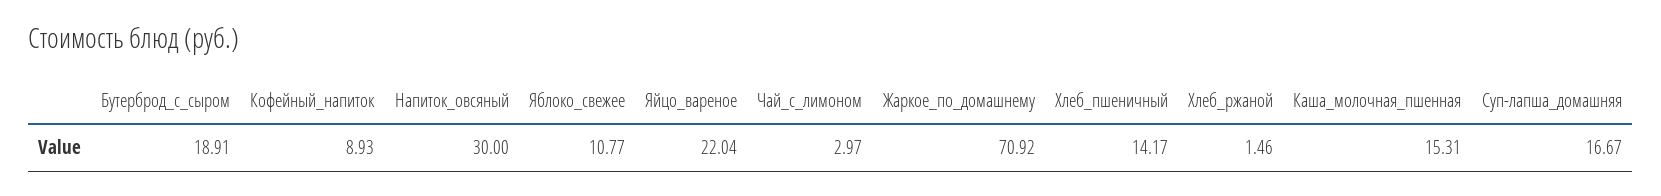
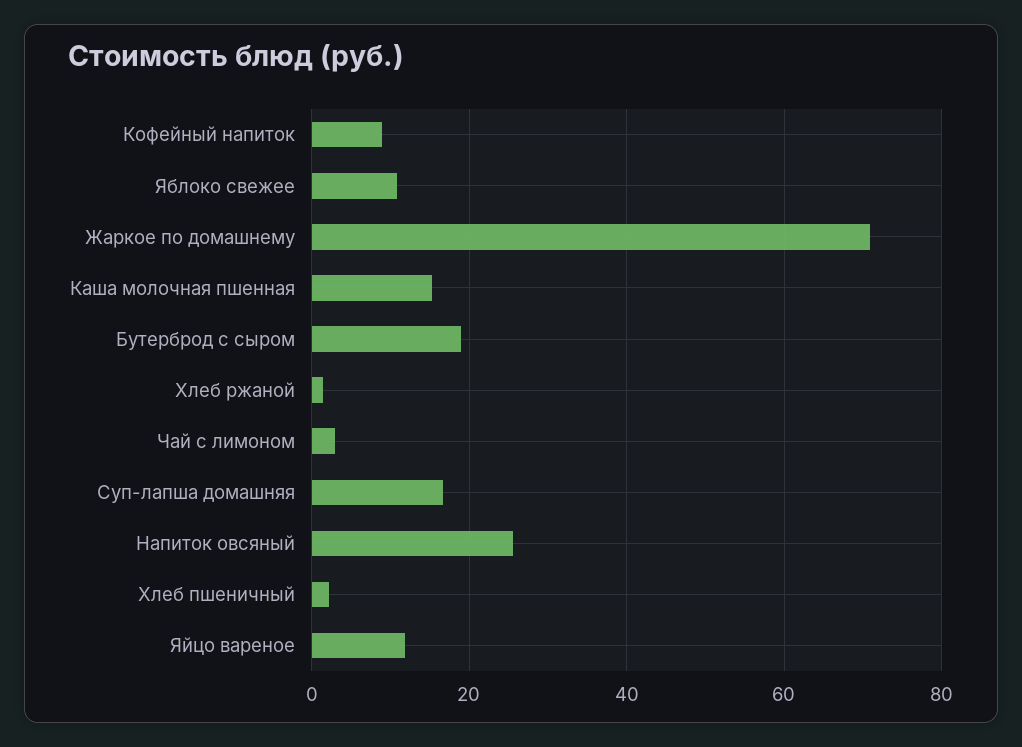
Напиток_овсяный: 30 -> 26
Яйцо_вареное: 22.04 -> 12
Хлеб_пшеничный: 14.17 -> 2

